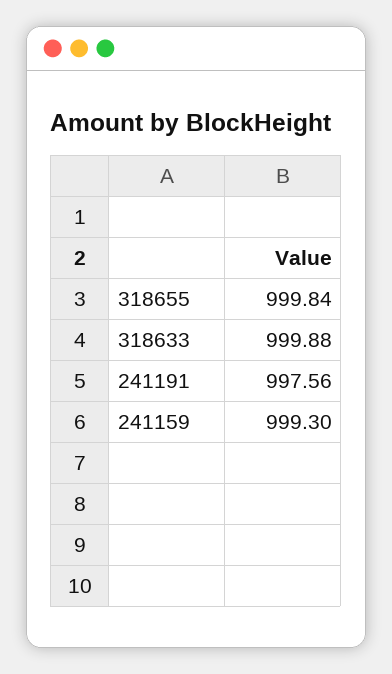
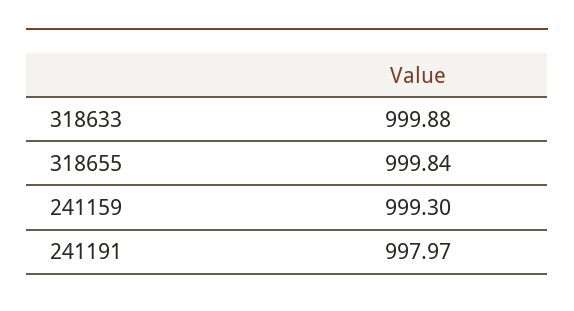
241191: 997.56 -> 997.97

